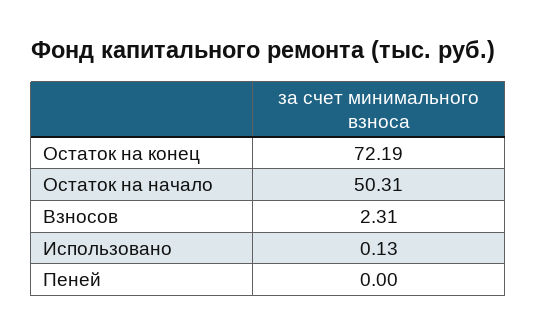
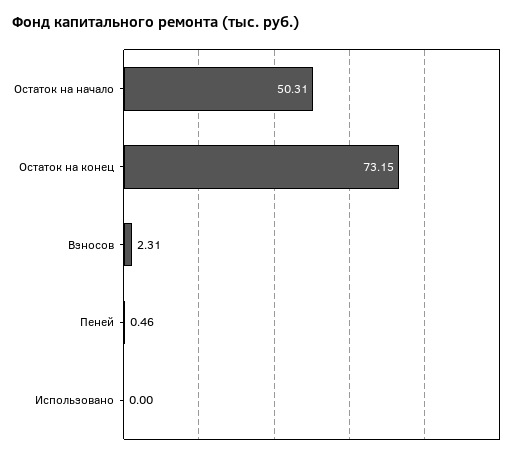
Остаток на конец: 72.19 -> 73.15
Использовано: 0.13 -> 0
Пеней: 0 -> 0.46

